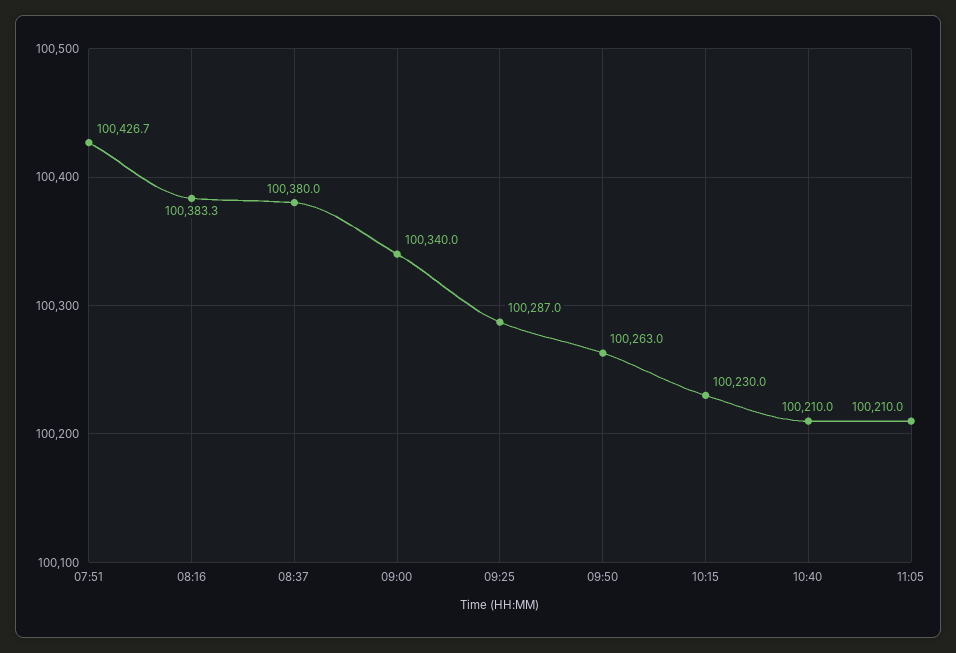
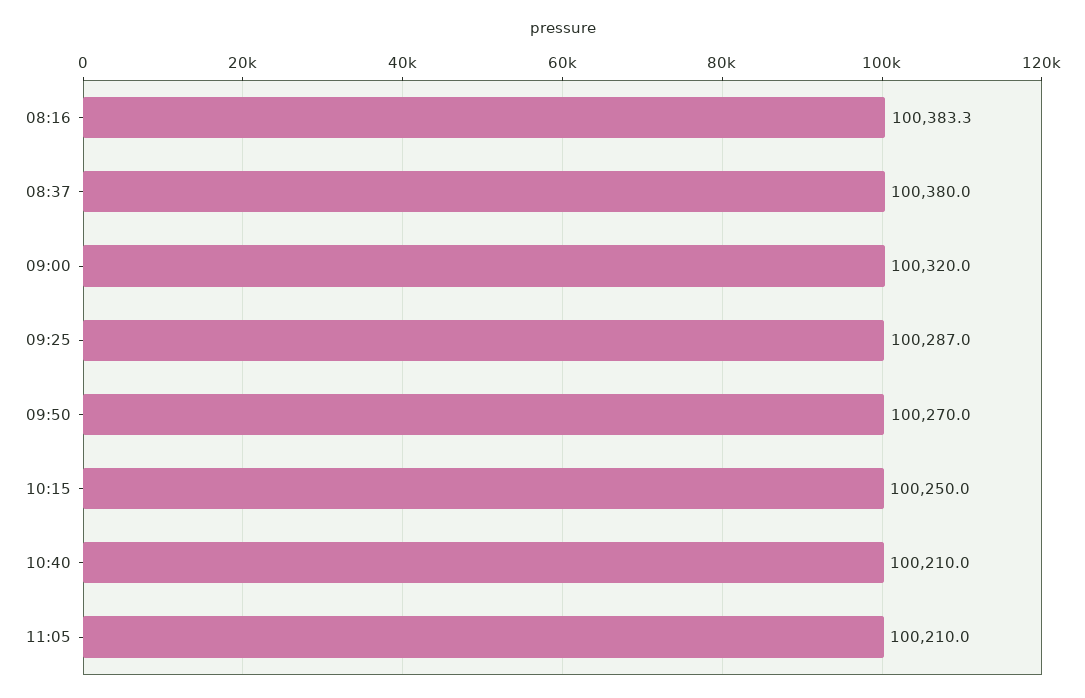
07:51: 100426.7 -> none
09:00: 100340 -> 100320
09:50: 100263 -> 100270
10:15: 100230 -> 100250

